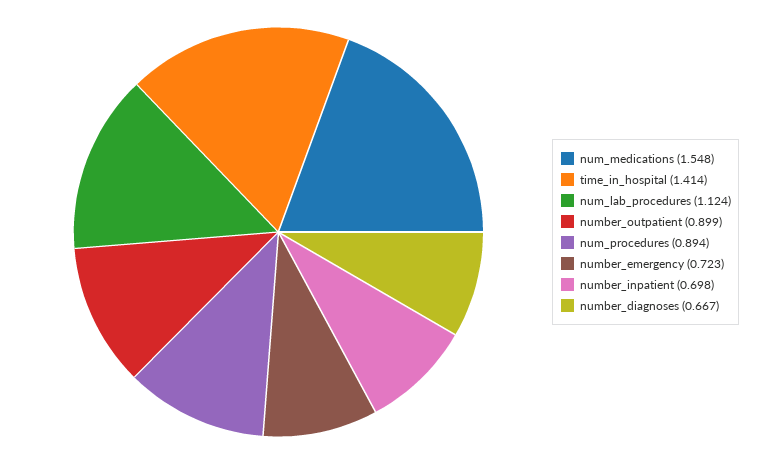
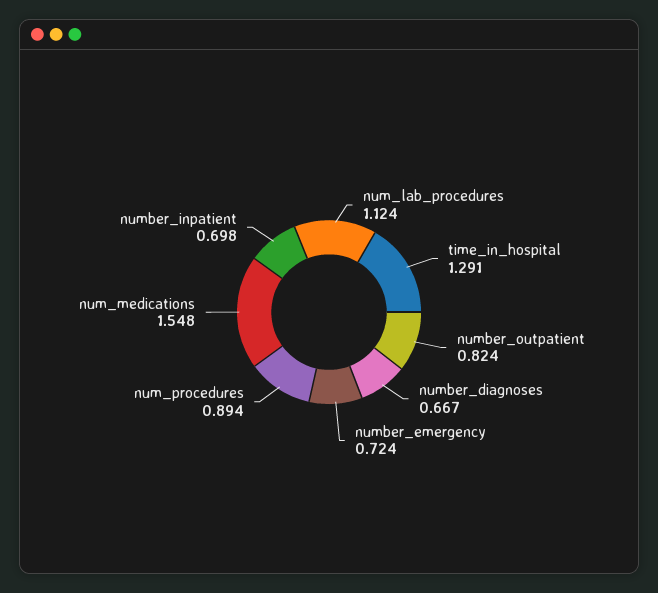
time_in_hospital: 1.414 -> 1.291
number_outpatient: 0.899 -> 0.824
number_emergency: 0.723 -> 0.724

